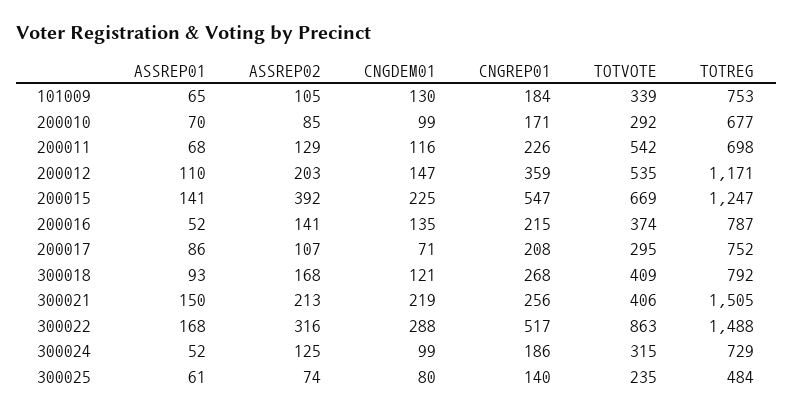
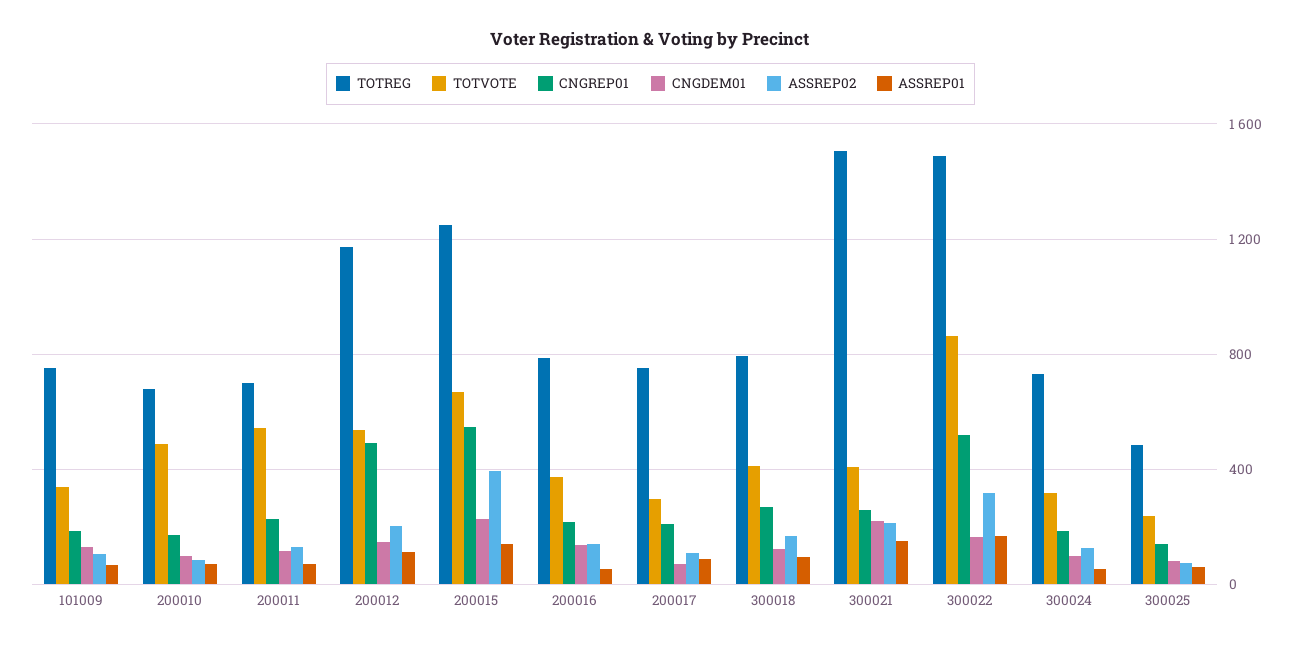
TOTVOTE, 200010: 292 -> 500
CNGREP01, 200012: 359 -> 500
CNGDEM01, 300022: 288 -> 150

